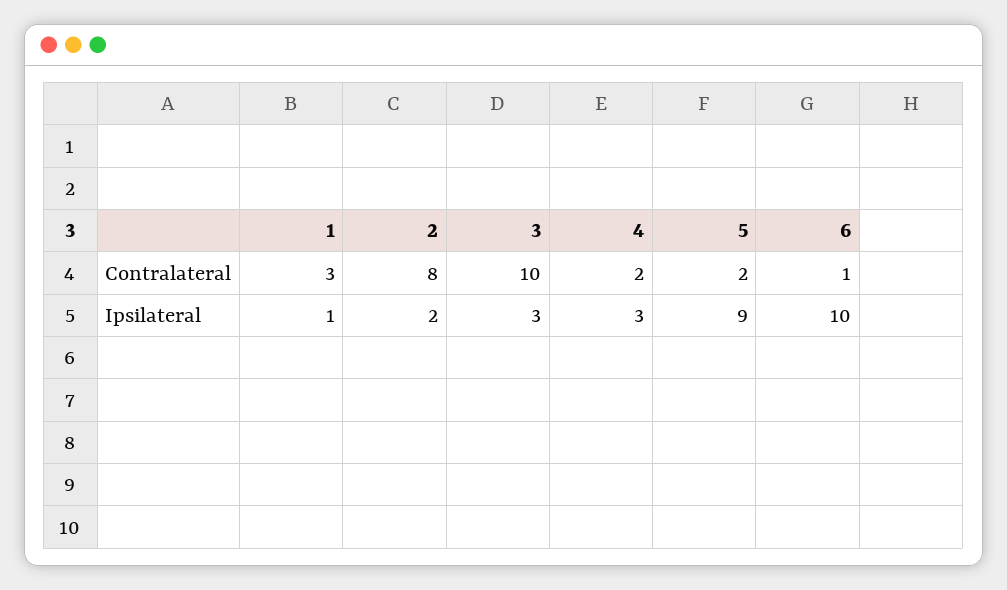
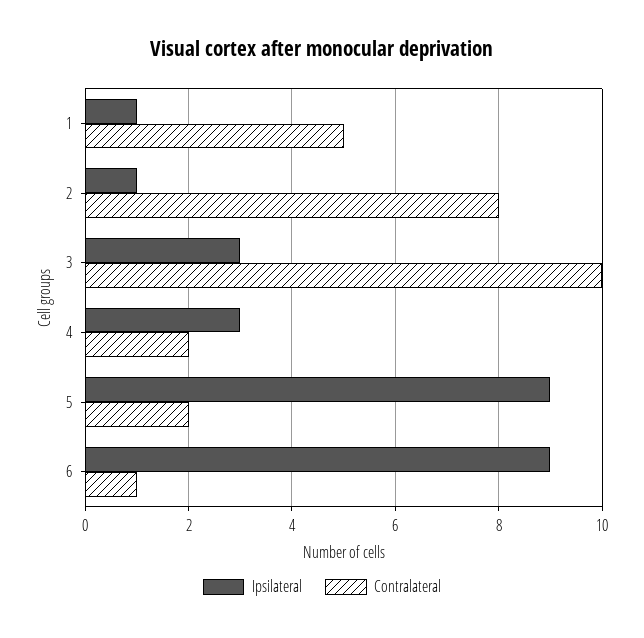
Contralateral, 1: 3 -> 5
Ipsilateral, 2: 2 -> 1
Ipsilateral, 6: 10 -> 9

